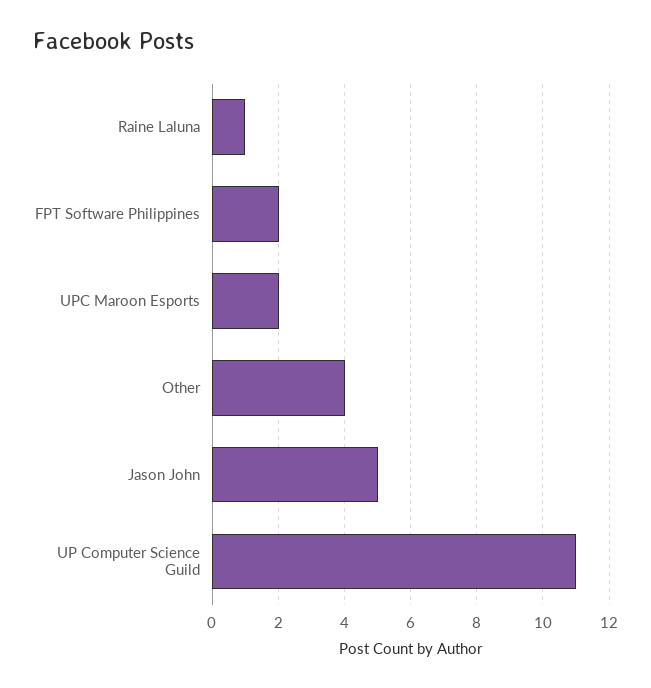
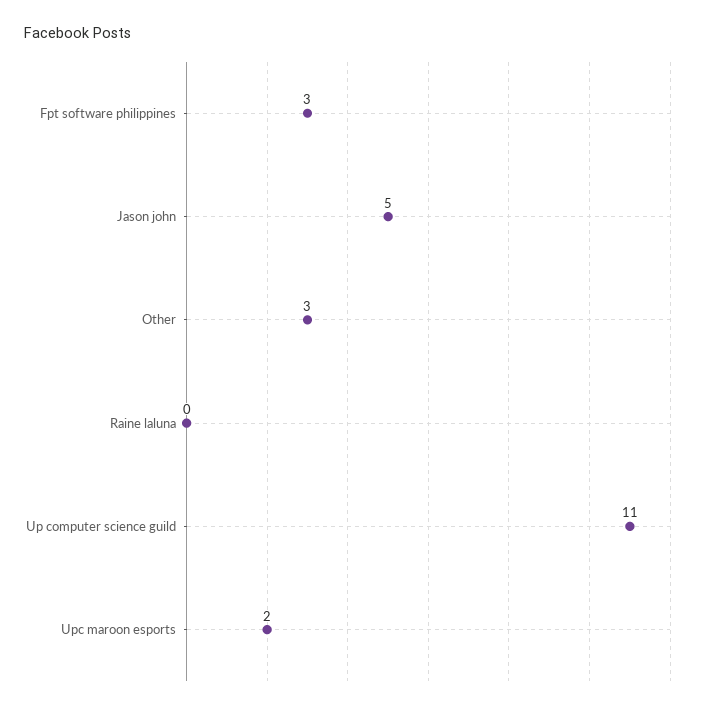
Raine Laluna: 1 -> 0
FPT Software Philippines: 2 -> 3
Other: 4 -> 3

